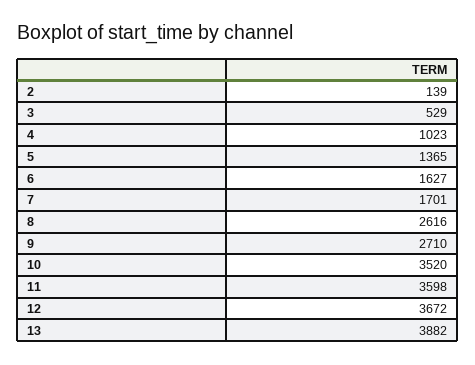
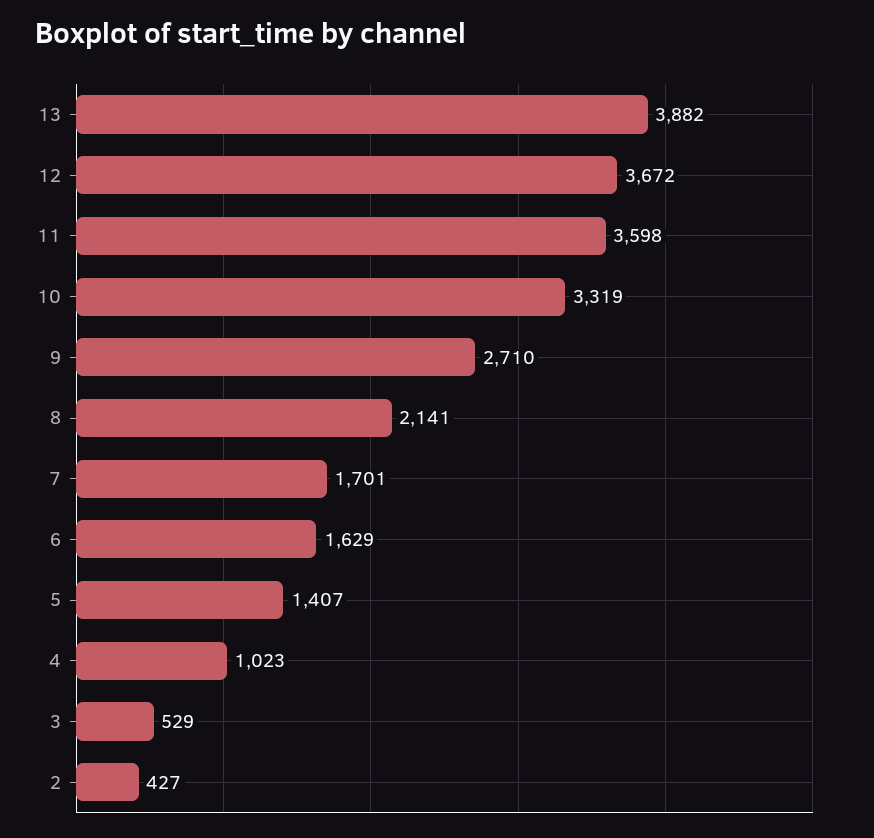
2: 139 -> 427
5: 1365 -> 1407
6: 1627 -> 1629
8: 2616 -> 2141
10: 3520 -> 3319

